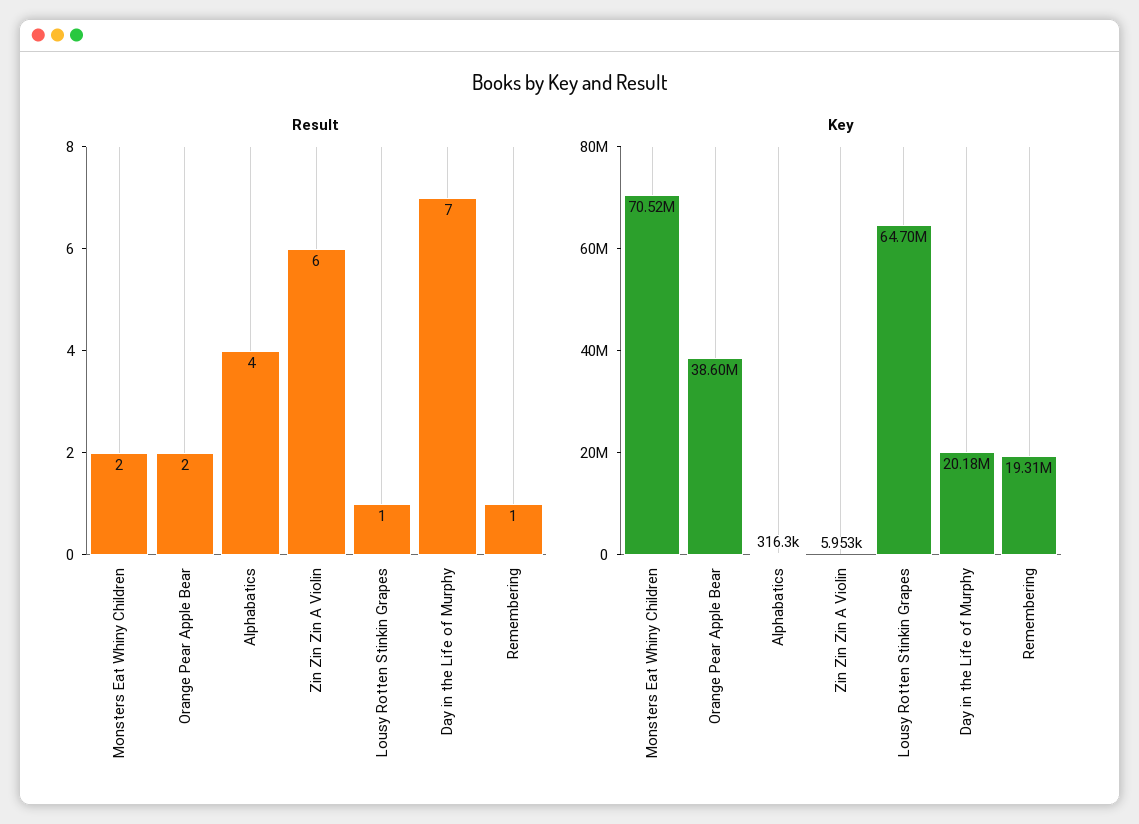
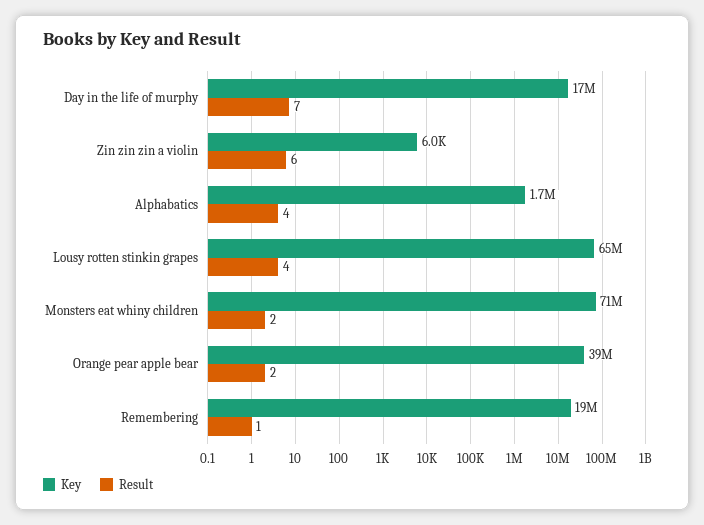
Result, Lousy Rotten Stinkin Grapes: 1 -> 4
Key, Alphabatics: 316300 -> 1700000
Key, Day in the Life of Murphy: 20180000 -> 17000000

